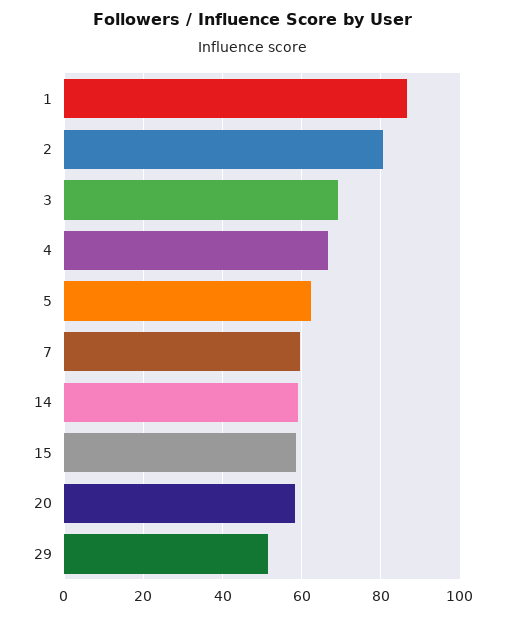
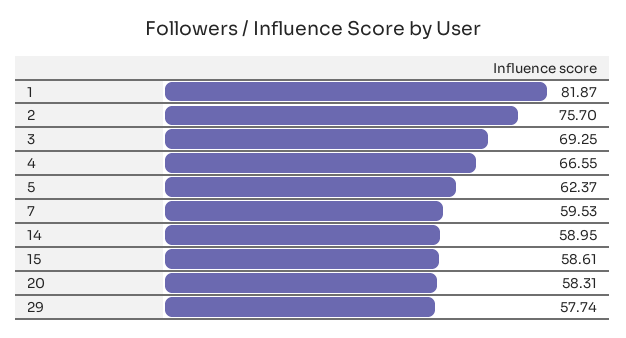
1: 86 -> 81.87
2: 80 -> 75.7
29: 52 -> 57.74

